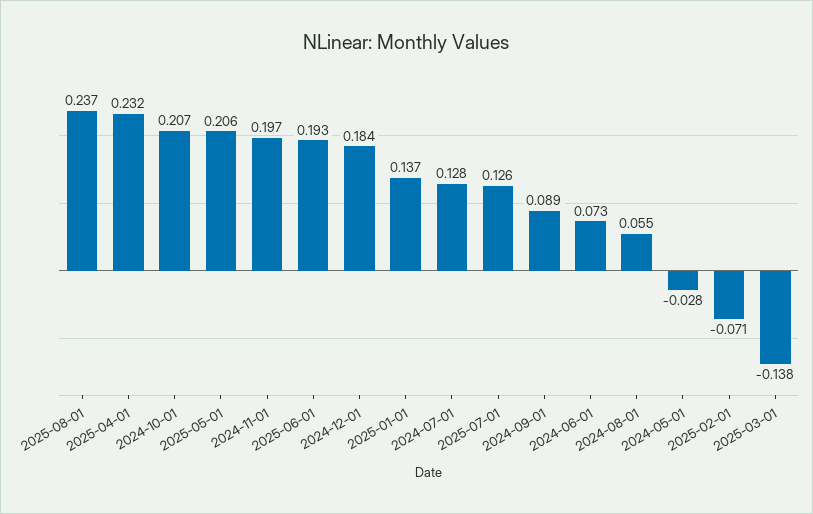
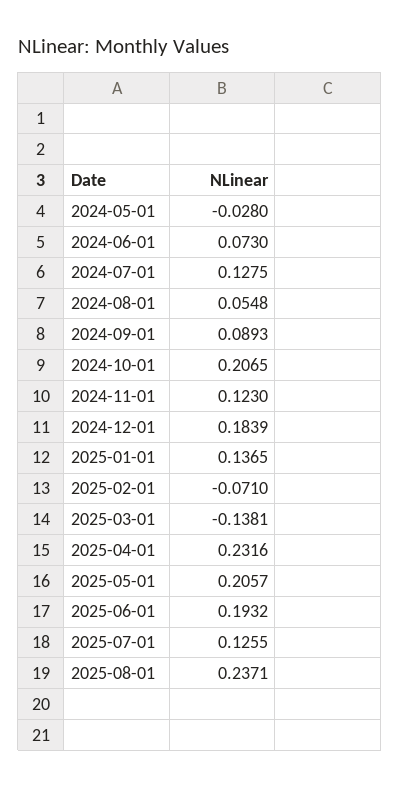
2024-11-01: 0.197 -> 0.123

